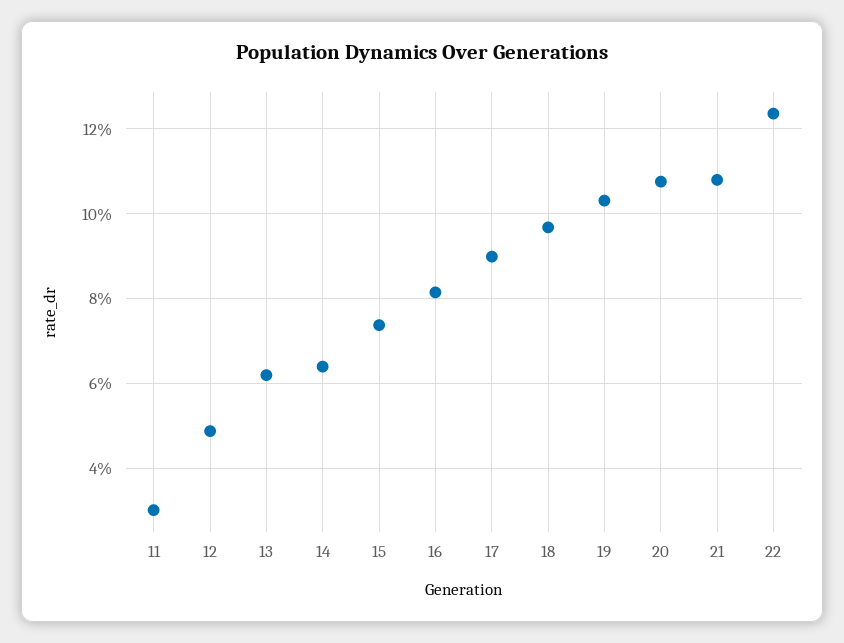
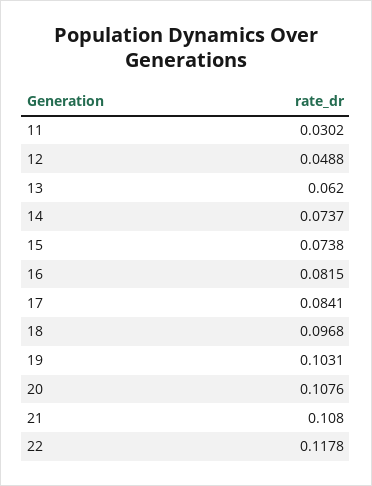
14: 0.064 -> 0.0737
17: 0.09 -> 0.0841
22: 0.124 -> 0.1178

